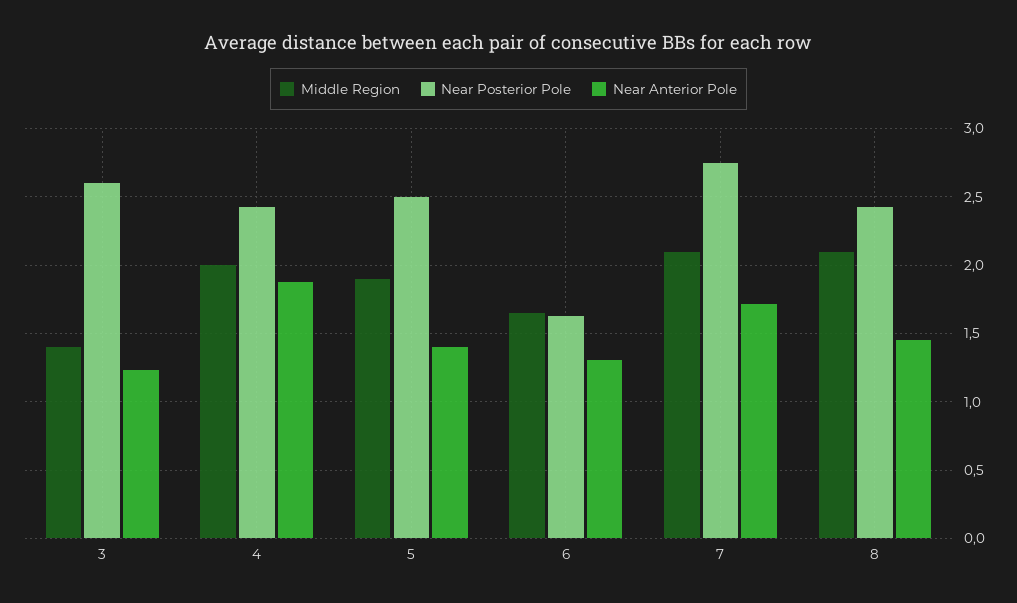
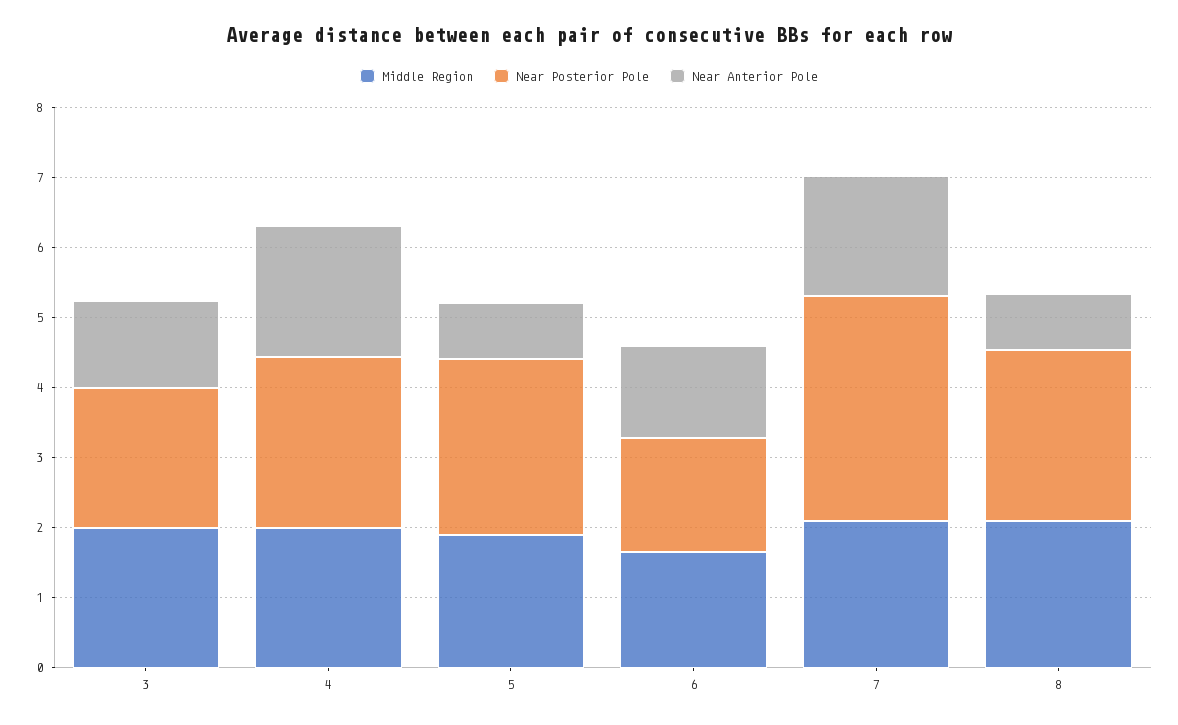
Middle Region, 3: 1.4 -> 2
Near Posterior Pole, 3: 2.6 -> 2
Near Anterior Pole, 5: 1.4 -> 0.8
Near Posterior Pole, 7: 2.75 -> 3.2
Near Anterior Pole, 8: 1.45 -> 0.8

